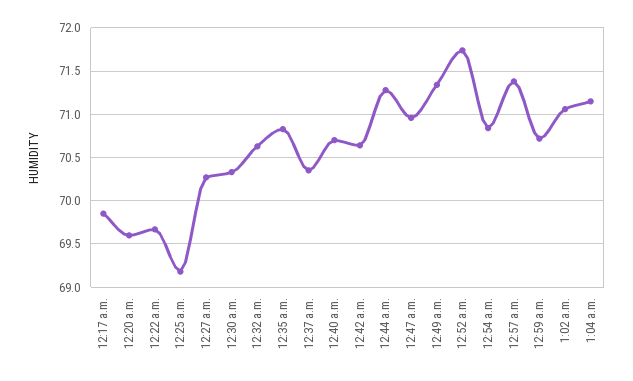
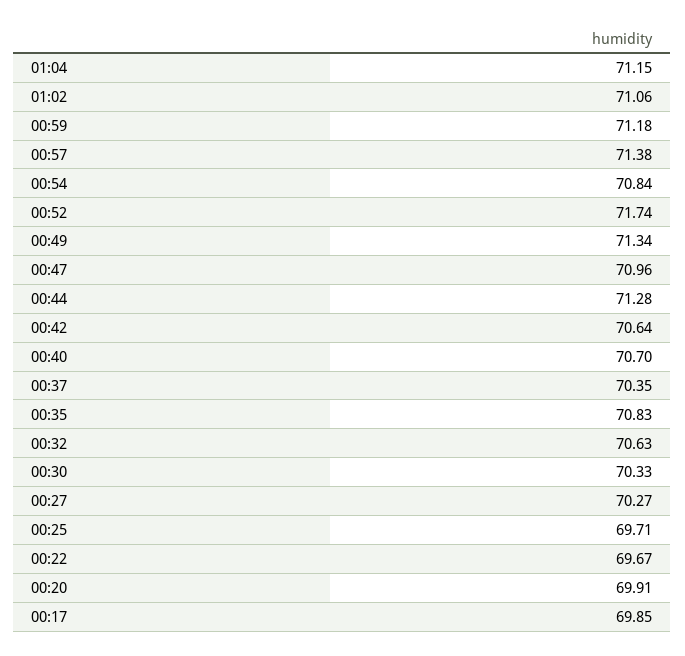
12:20 a.m.: 69.6 -> 69.91
12:25 a.m.: 69.2 -> 69.71
12:59 a.m.: 70.7 -> 71.18

